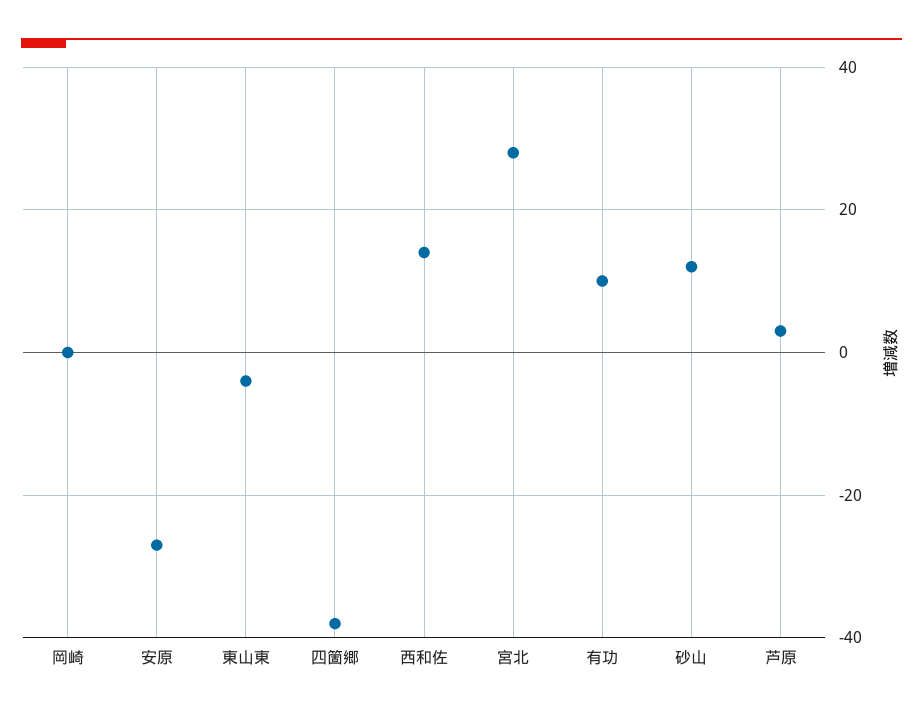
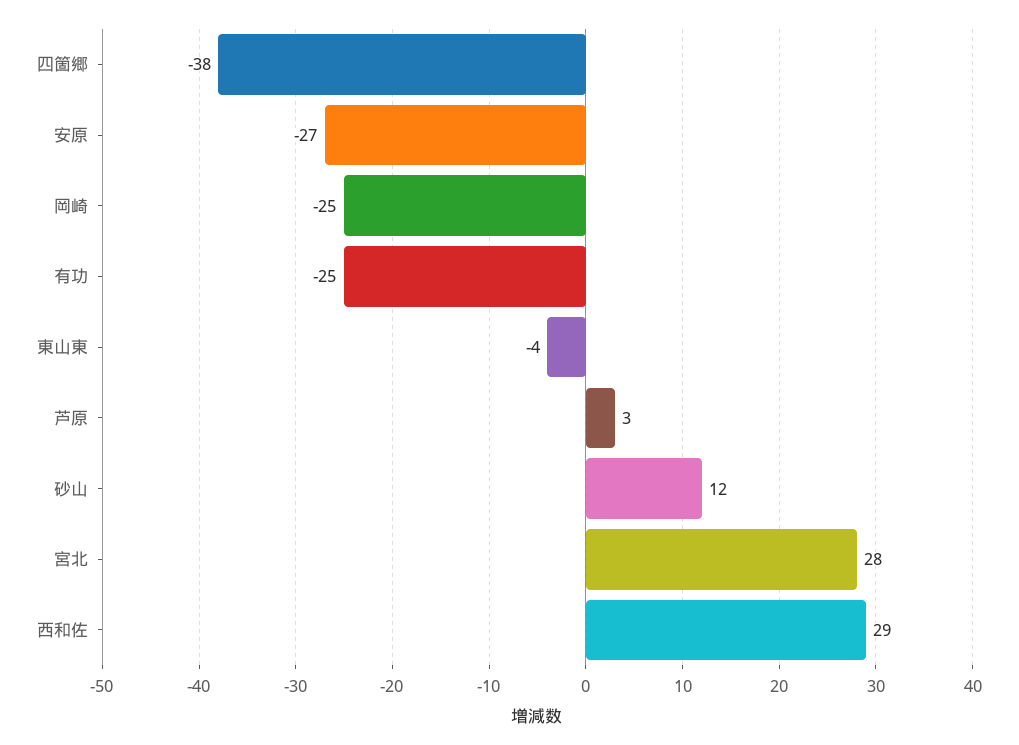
岡崎: 0 -> -25
西和佐: 15 -> 29
有功: 10 -> -25

